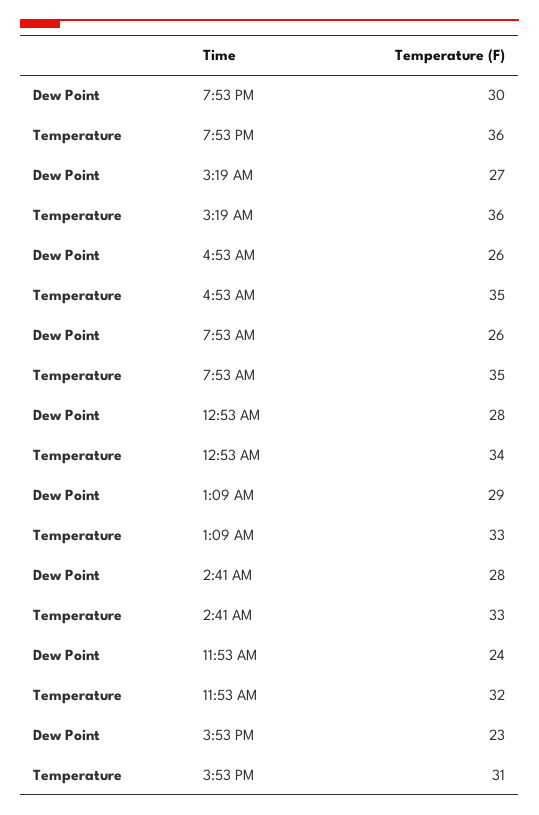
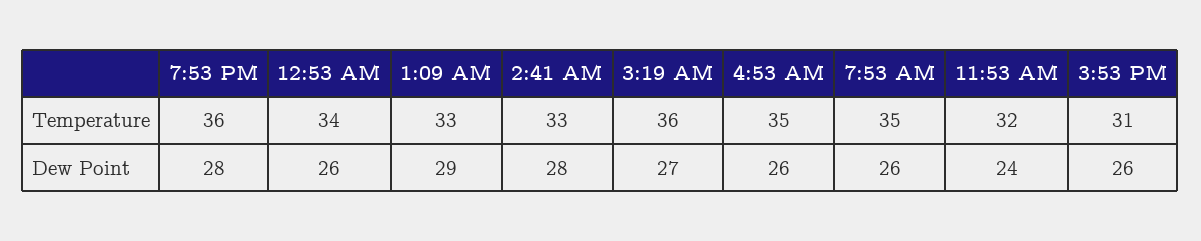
Dew Point, 7:53 PM: 30 -> 28
Dew Point, 12:53 AM: 28 -> 26
Dew Point, 3:53 PM: 23 -> 26

